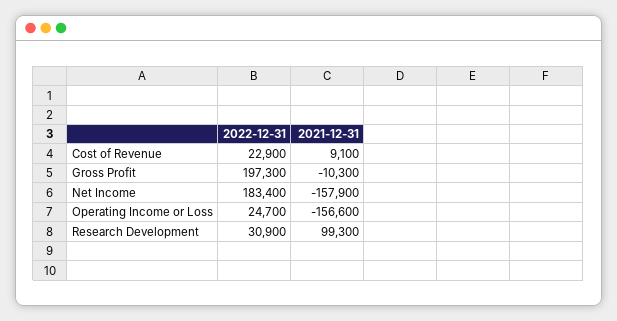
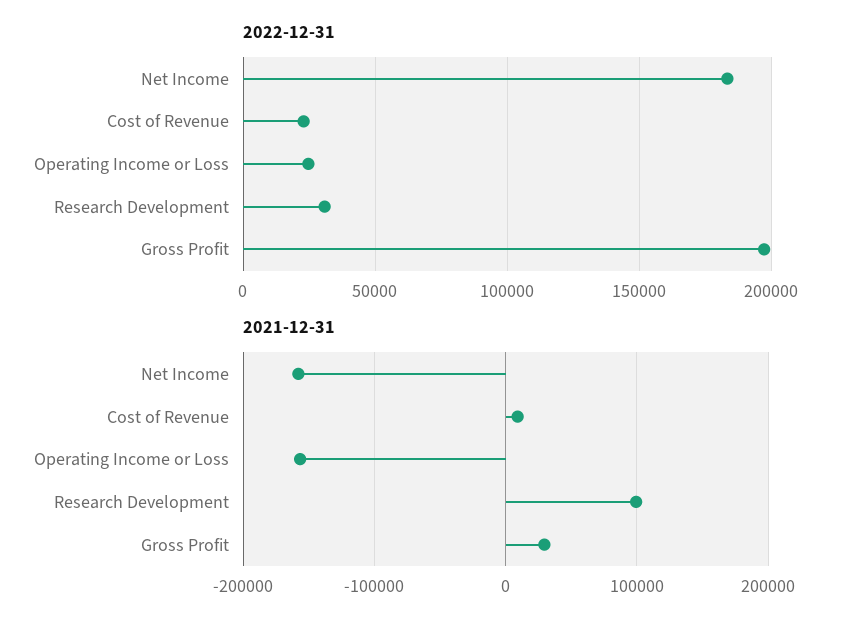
2021-12-31, Gross Profit: -10300 -> 30000

